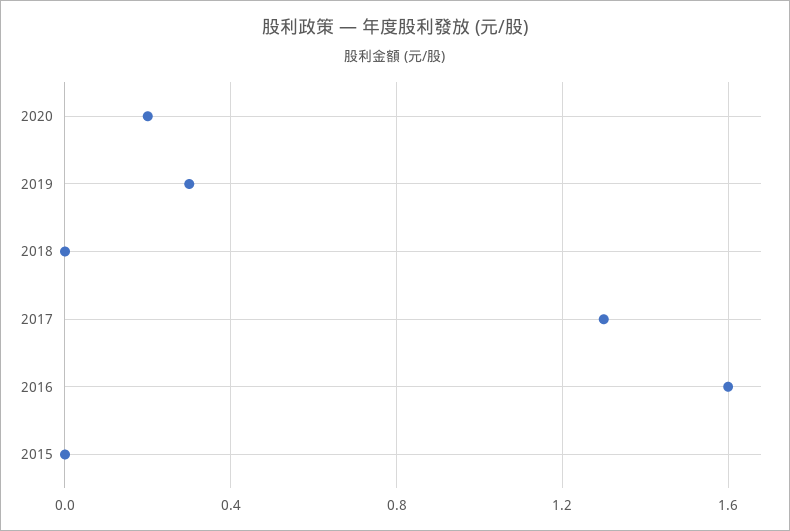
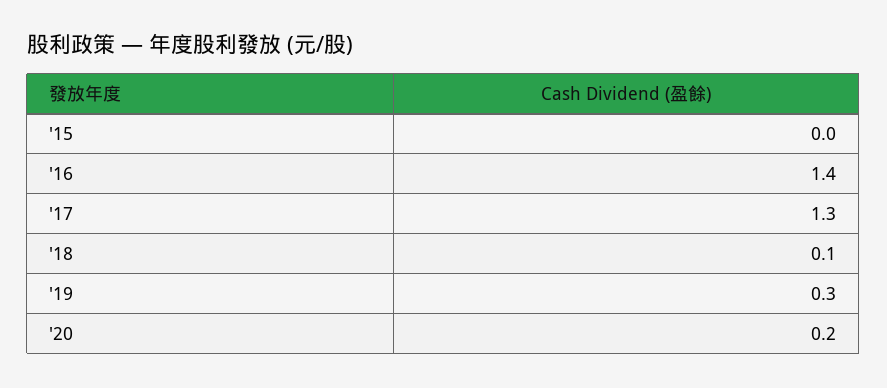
2018: 0 -> 0.1
2016: 1.6 -> 1.4

